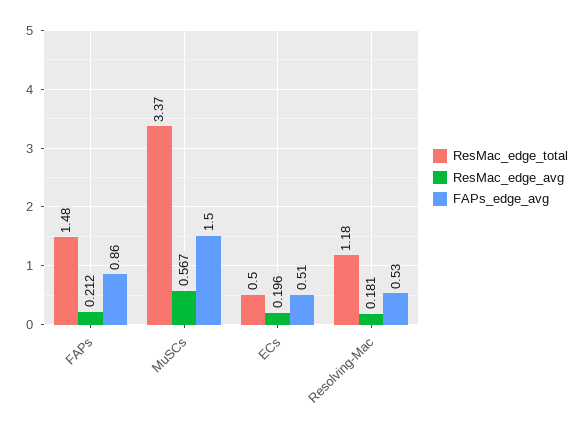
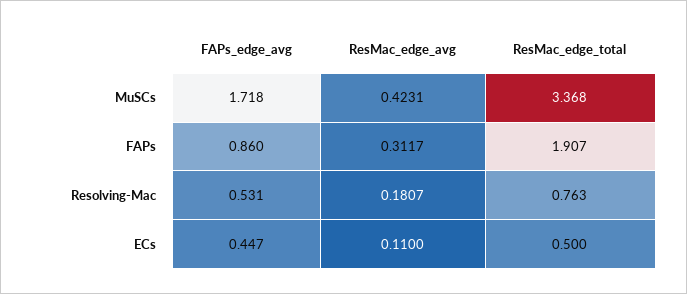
ResMac_edge_total, FAPs: 1.48 -> 1.907
ResMac_edge_avg, FAPs: 0.212 -> 0.3117
ResMac_edge_avg, MuSCs: 0.567 -> 0.4231
FAPs_edge_avg, MuSCs: 1.5 -> 1.718
ResMac_edge_avg, ECs: 0.196 -> 0.11
FAPs_edge_avg, ECs: 0.51 -> 0.447
ResMac_edge_total, Resolving-Mac: 1.18 -> 0.763

